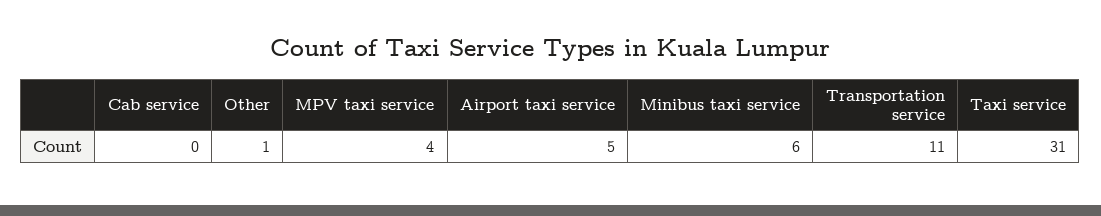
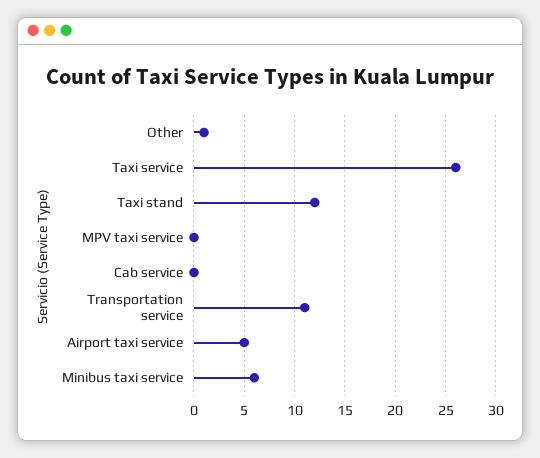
MPV taxi service: 4 -> 0
Taxi service: 31 -> 26
Taxi stand: none -> 12

